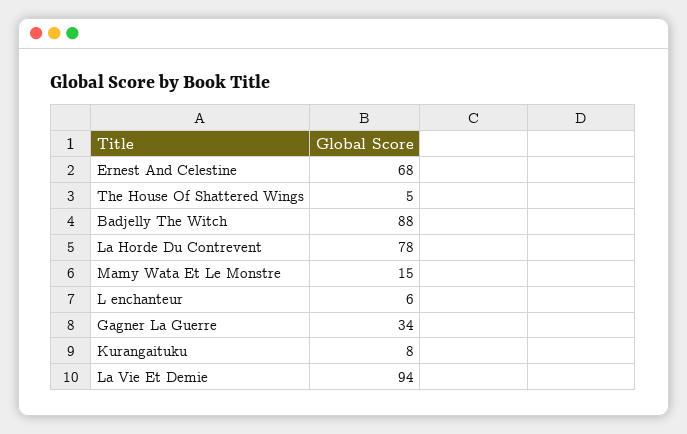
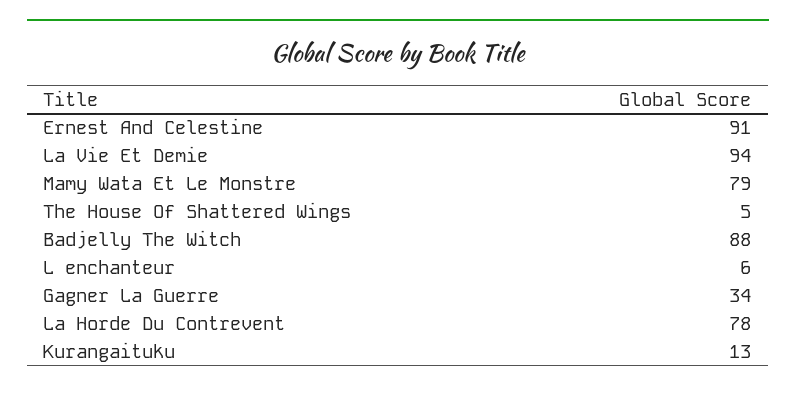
Ernest And Celestine: 68 -> 91
Mamy Wata Et Le Monstre: 15 -> 79
Kurangaituku: 8 -> 13

